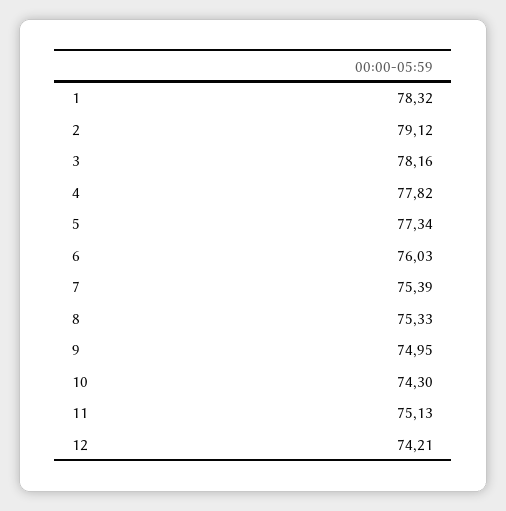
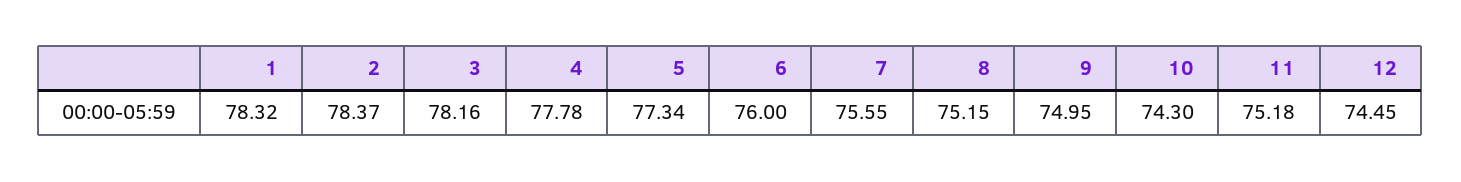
2: 79.12 -> 78.37
4: 77.82 -> 77.78
6: 76.03 -> 76
7: 75.39 -> 75.55
8: 75.33 -> 75.15
11: 75.13 -> 75.18
12: 74.21 -> 74.45

